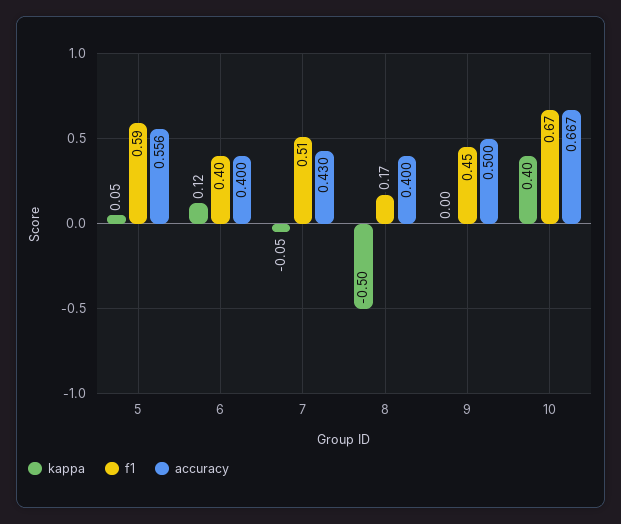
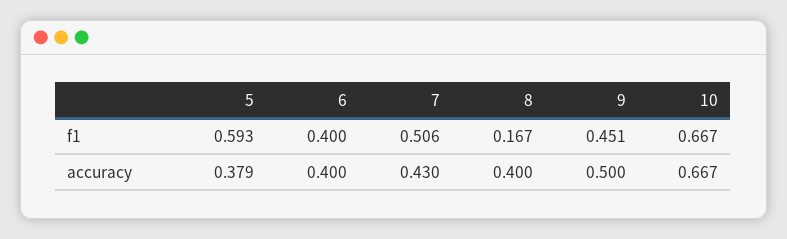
kappa, 5: 0.05 -> none
accuracy, 5: 0.556 -> 0.379
kappa, 6: 0.12 -> none
kappa, 7: -0.05 -> none
kappa, 8: -0.5 -> none
kappa, 9: 0 -> none
kappa, 10: 0.4 -> none

